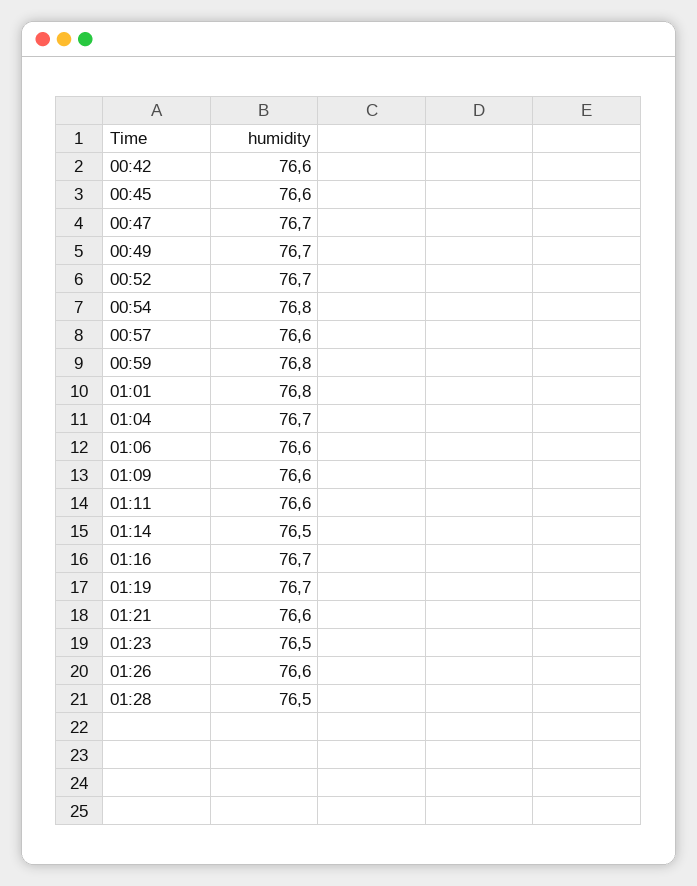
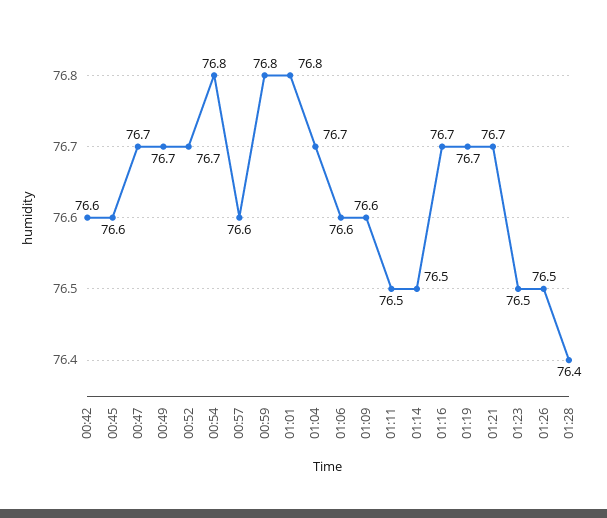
01:11: 76.6 -> 76.5
01:21: 76.6 -> 76.7
01:26: 76.6 -> 76.5
01:28: 76.5 -> 76.4

